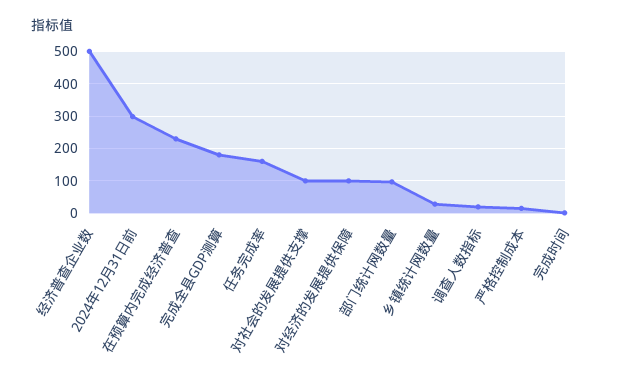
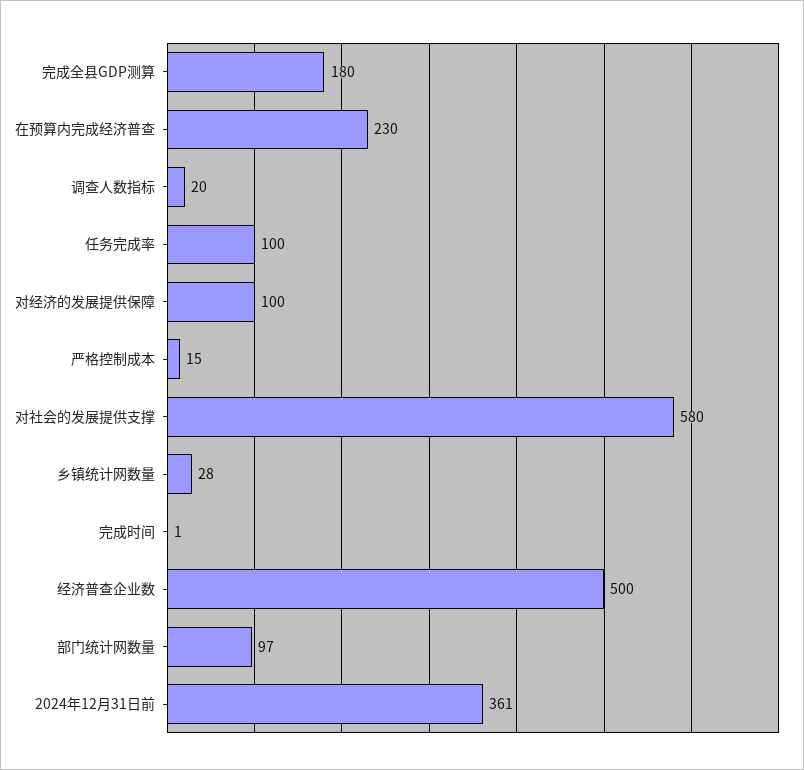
2024年12月31日前: 300 -> 361
任务完成率: 160 -> 100
对社会的发展提供支撑: 100 -> 580

